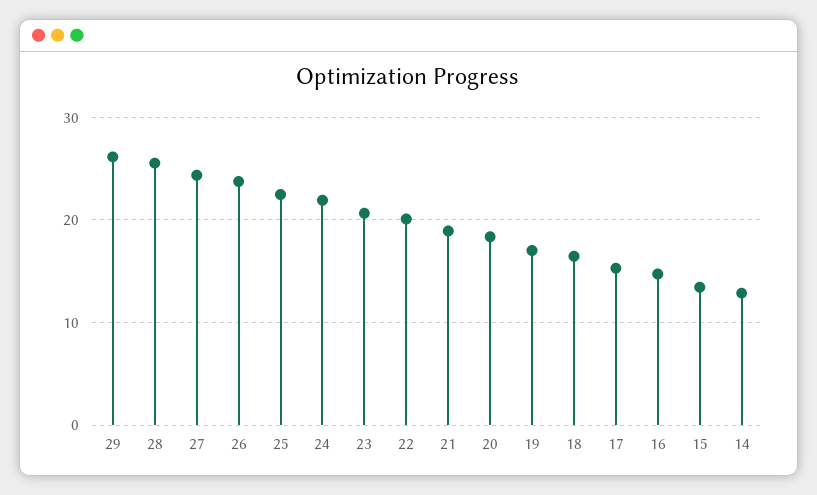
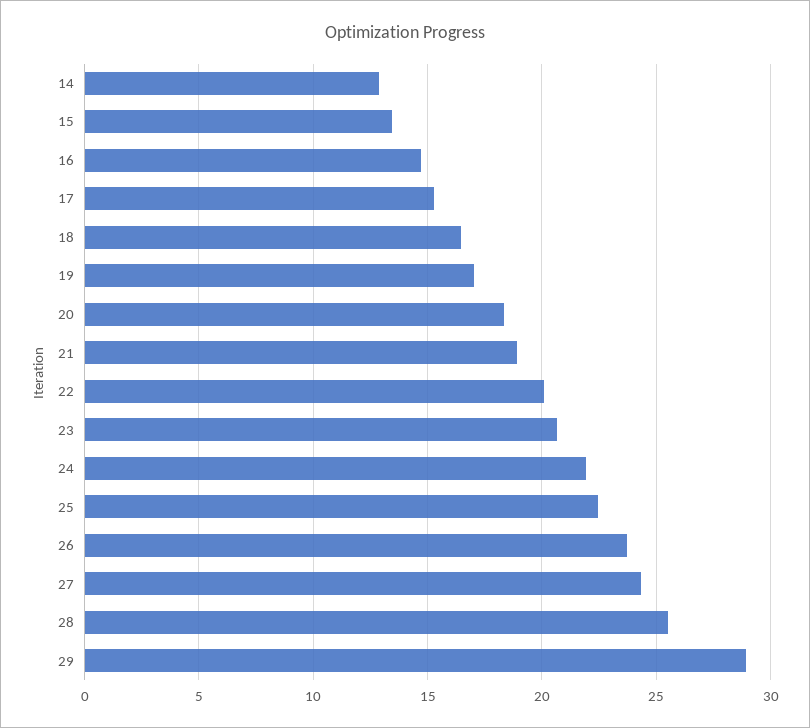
29: 26 -> 29

